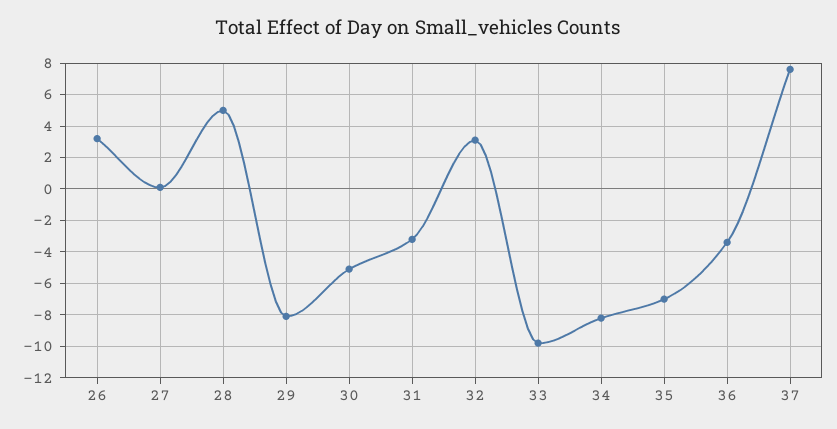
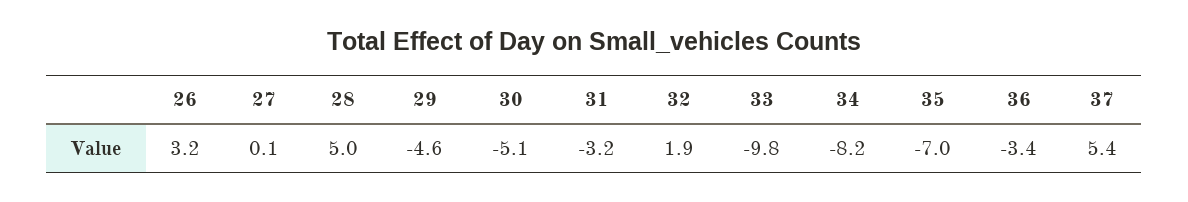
29: -8 -> -4.6
32: 3 -> 1.9
37: 7.5 -> 5.4

